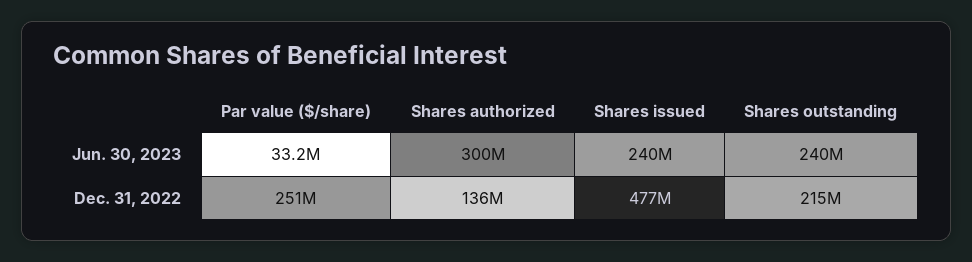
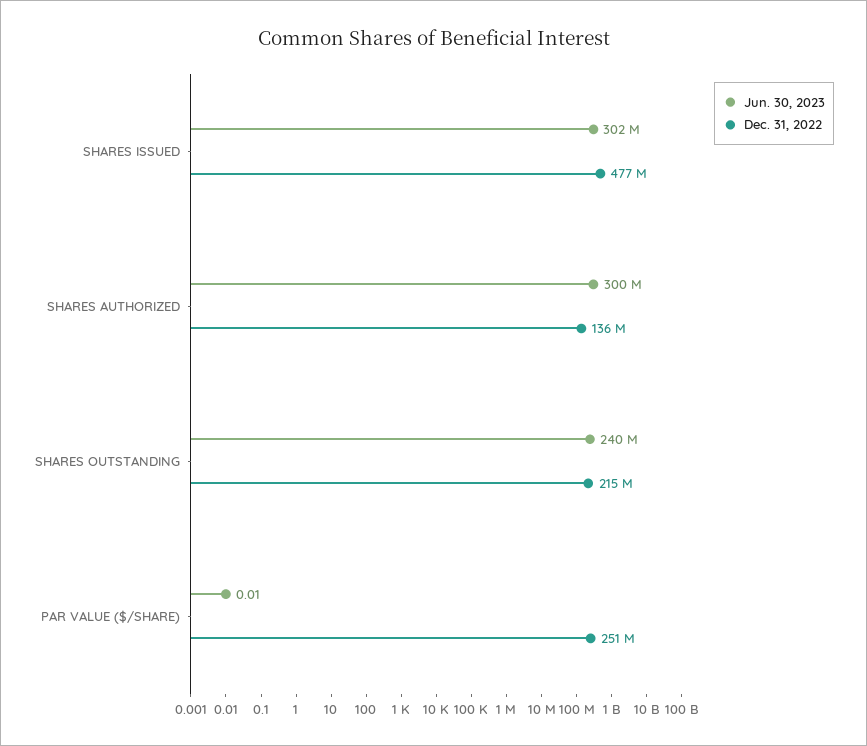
Jun. 30, 2023, Par value ($/share): 33200000 -> 0.01
Jun. 30, 2023, Shares issued: 240000000 -> 302000000

